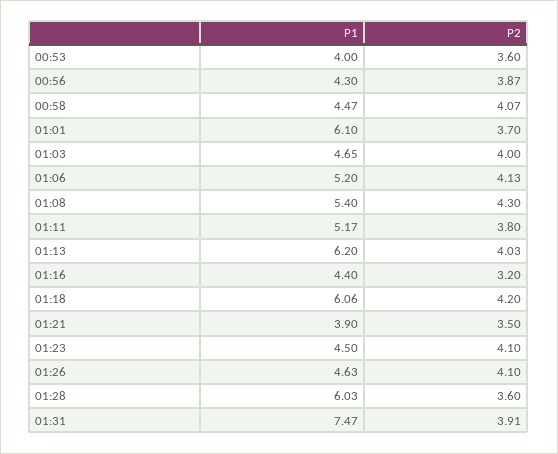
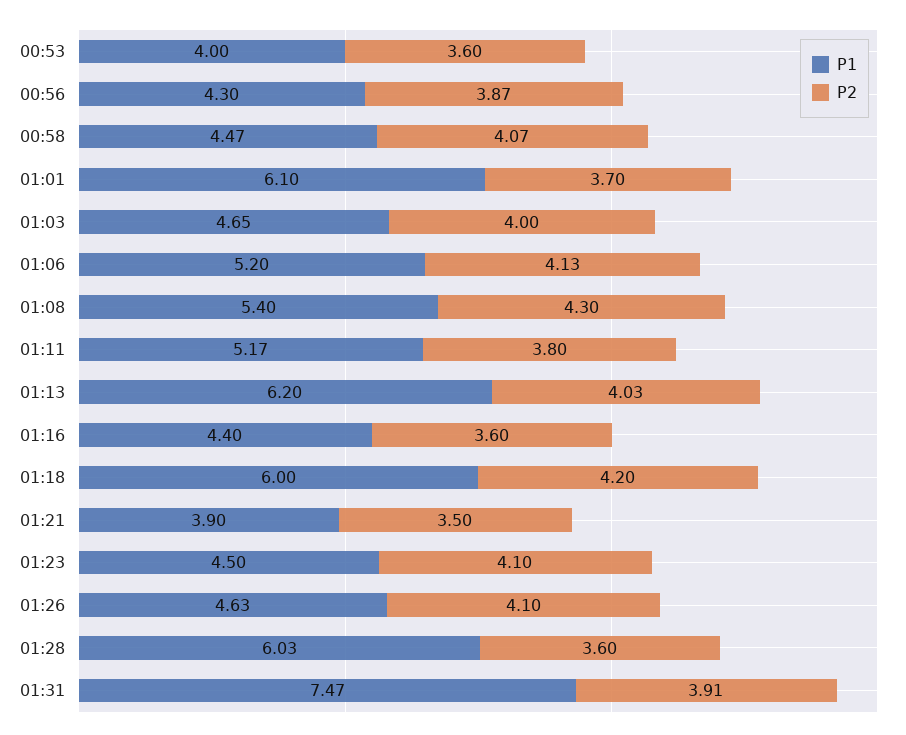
P2, 01:16: 3.2 -> 3.6
P1, 01:18: 6.06 -> 6

